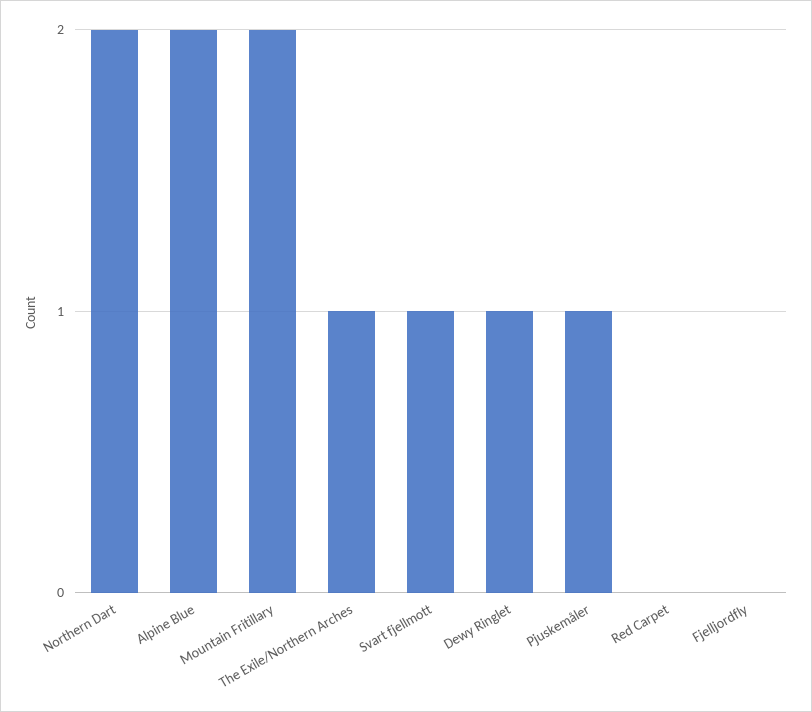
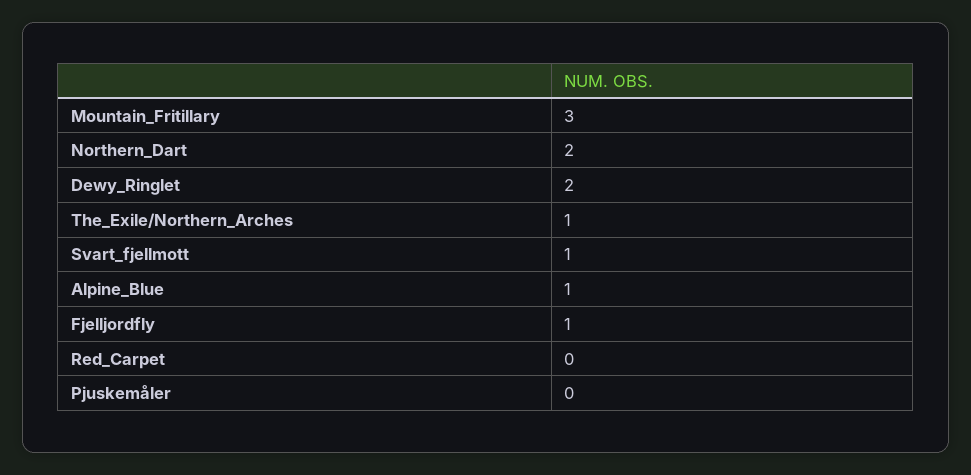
Alpine Blue: 2 -> 1
Mountain Fritillary: 2 -> 3
Dewy Ringlet: 1 -> 2
Pjuskemåler: 1 -> 0
Fjelljordfly: 0 -> 1

